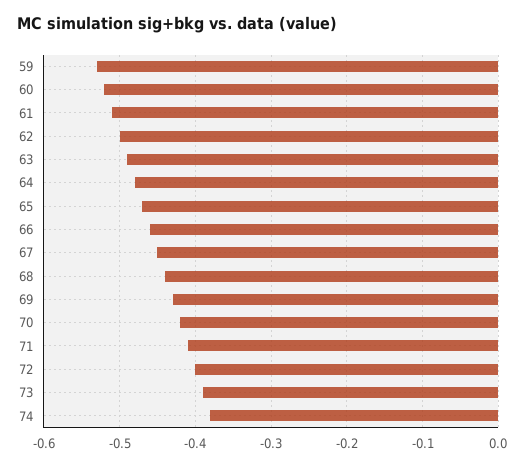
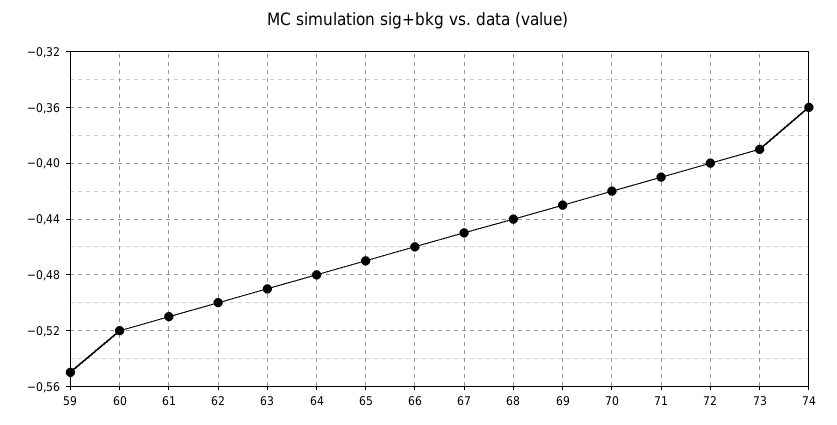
59: -0.53 -> -0.55
74: -0.38 -> -0.36

